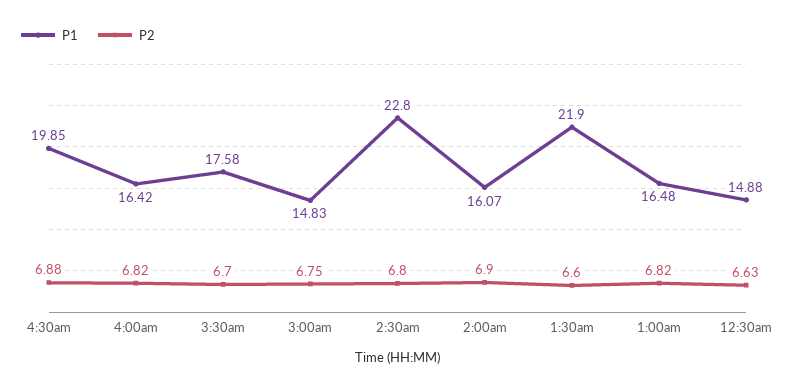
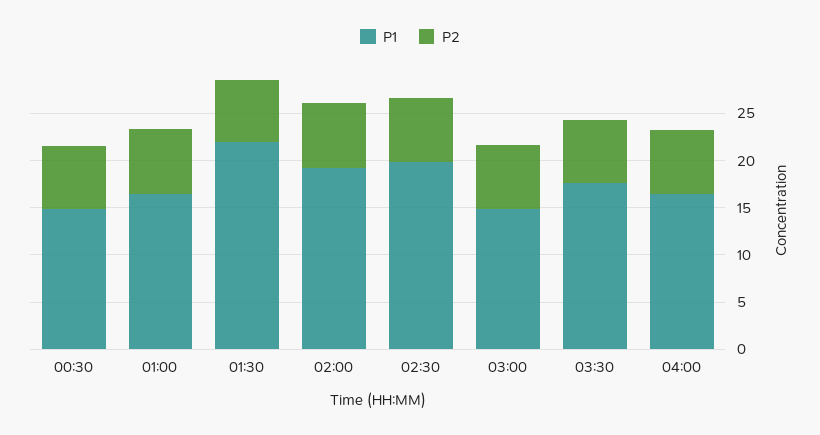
P1, 4:30am: 19.85 -> none
P2, 4:30am: 6.88 -> none
P1, 2:30am: 22.8 -> 20
P1, 2:00am: 16.07 -> 19

